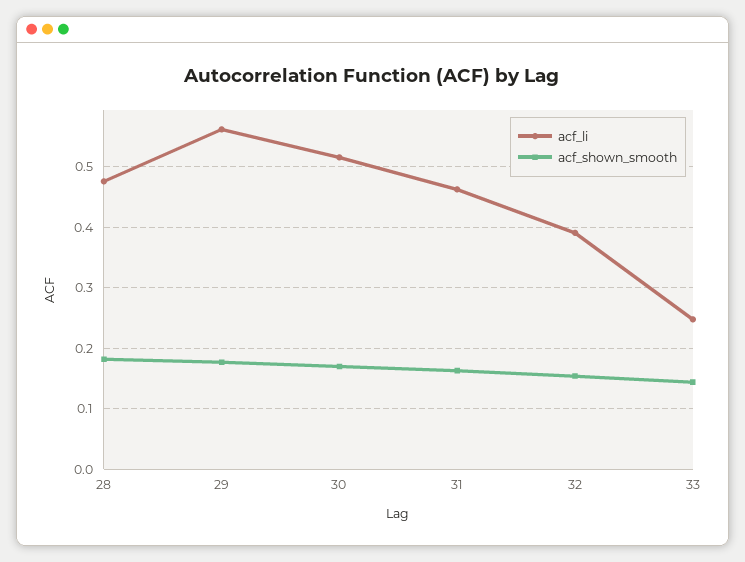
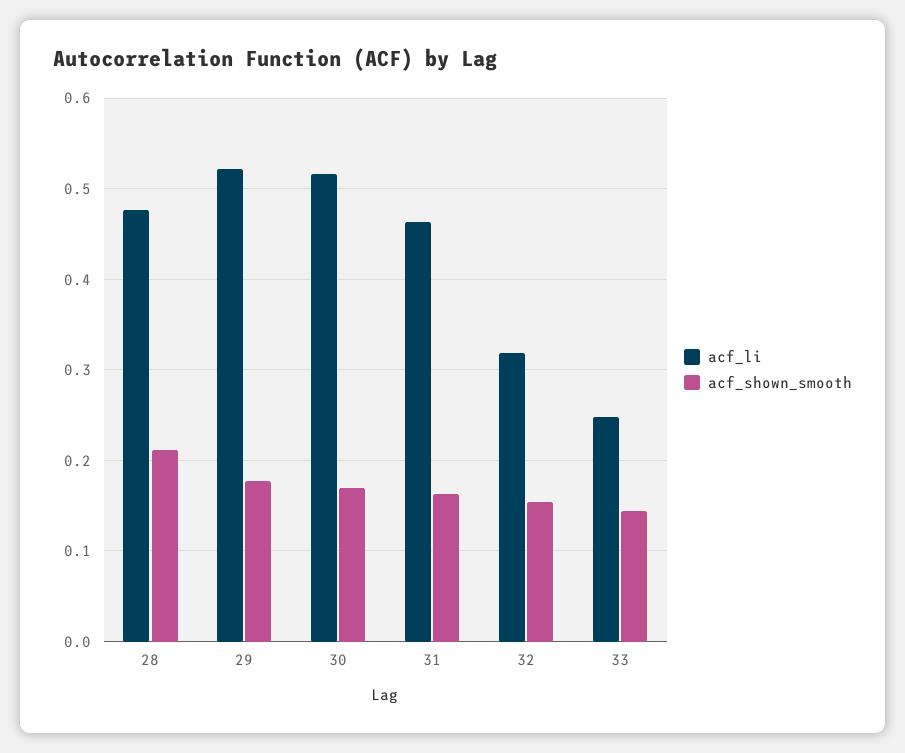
acf_shown_smooth, 28: 0.18 -> 0.21
acf_li, 29: 0.56 -> 0.52
acf_li, 32: 0.39 -> 0.32

